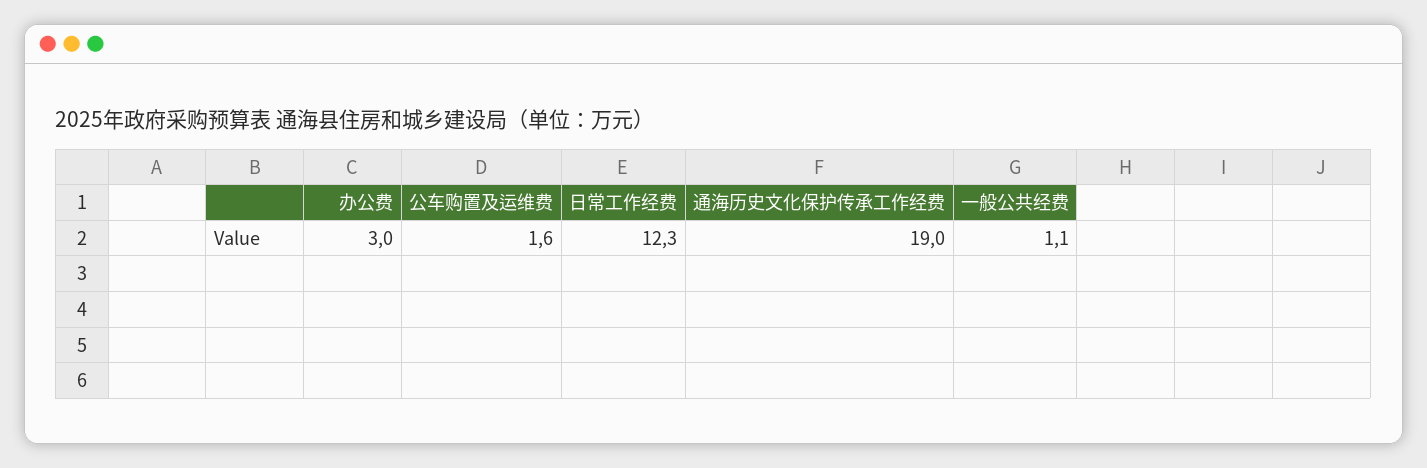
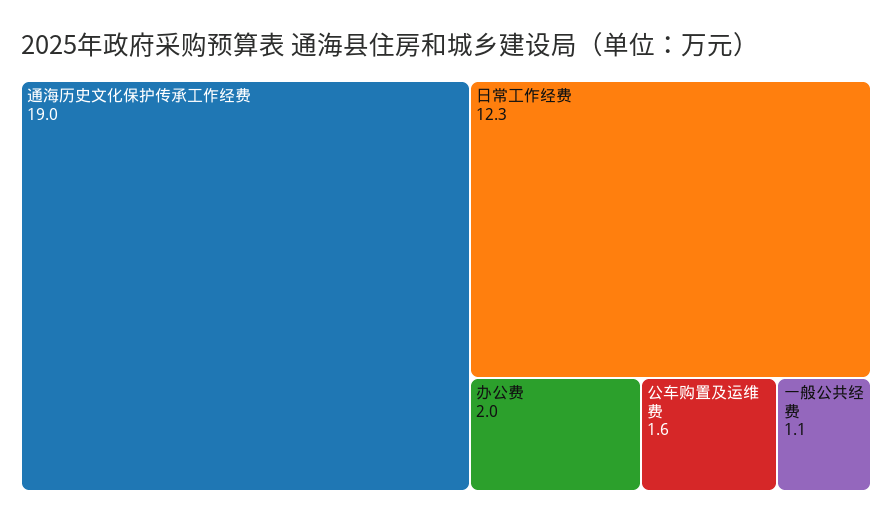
办公费: 3 -> 2

